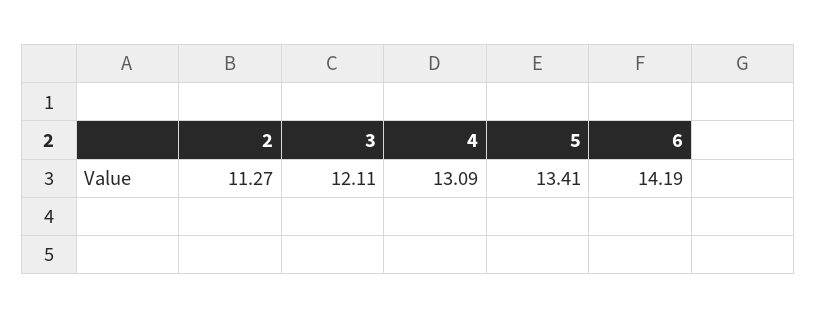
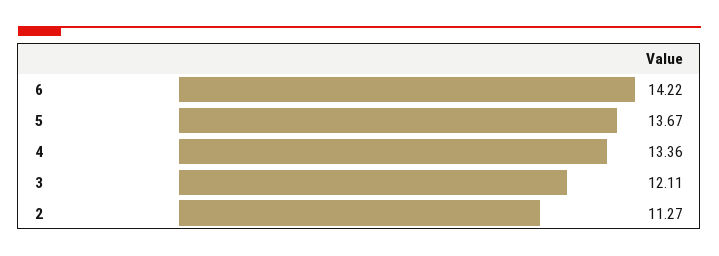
4: 13.09 -> 13.36
5: 13.41 -> 13.67
6: 14.19 -> 14.22

